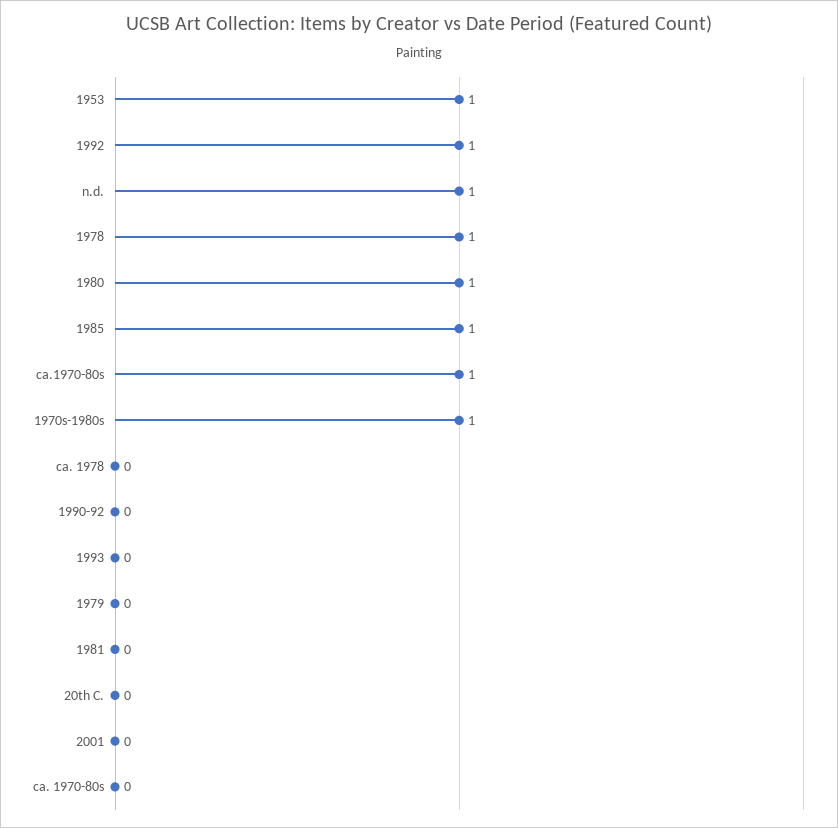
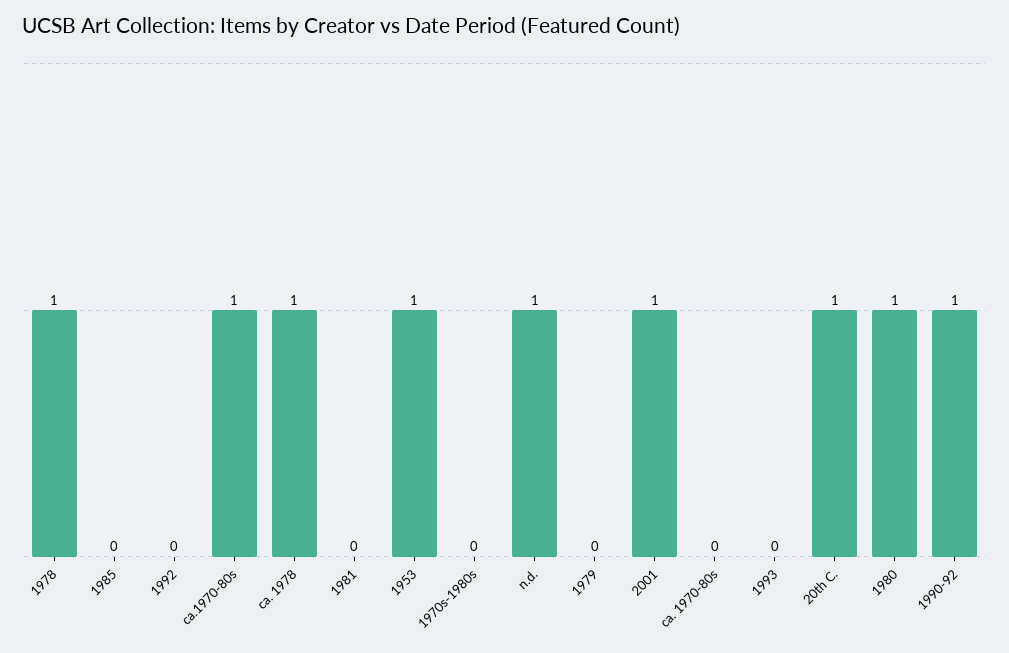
1992: 1 -> 0
1985: 1 -> 0
1970s-1980s: 1 -> 0
ca. 1978: 0 -> 1
1990-92: 0 -> 1
20th C.: 0 -> 1
2001: 0 -> 1

